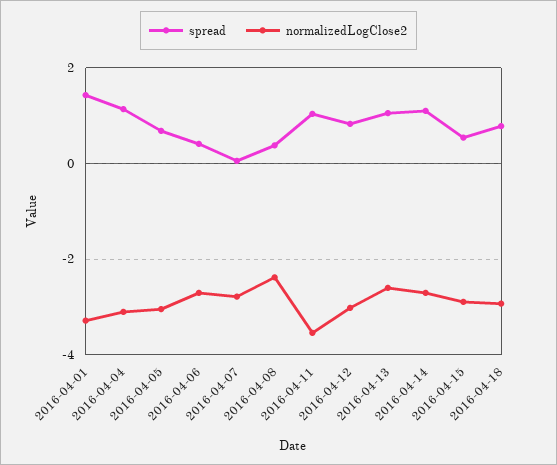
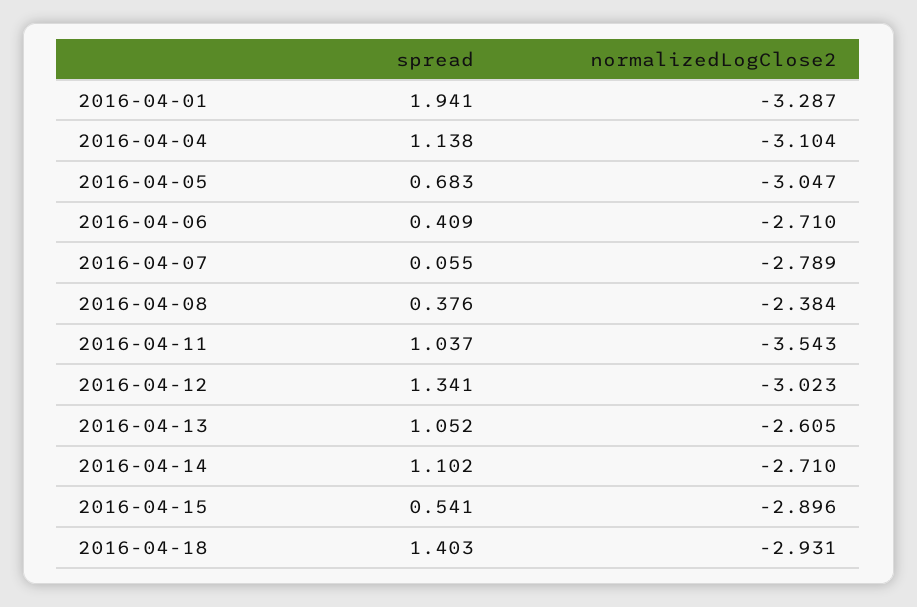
spread, 2016-04-01: 1.4 -> 1.941
spread, 2016-04-12: 0.8 -> 1.341
spread, 2016-04-18: 0.8 -> 1.403

